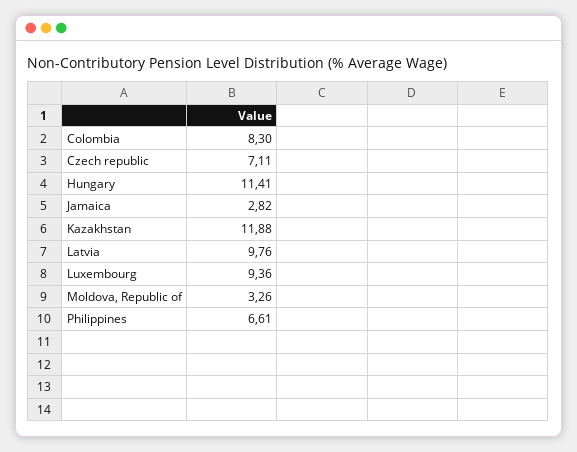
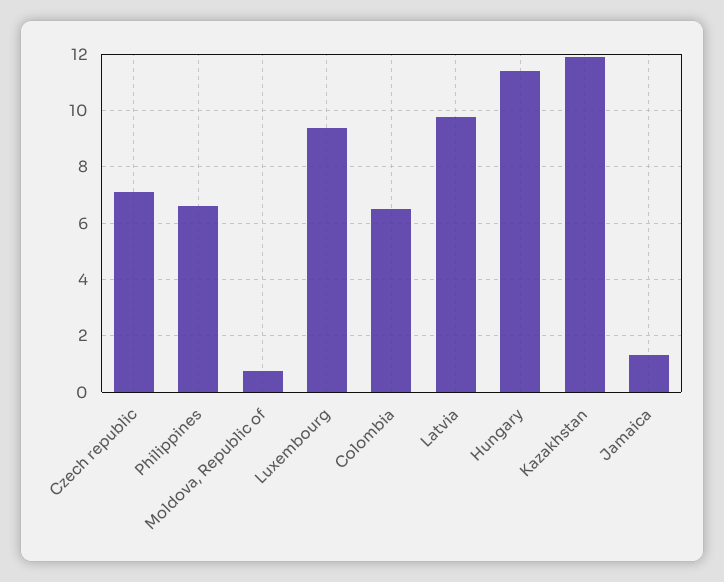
Colombia: 8.3 -> 6.5
Jamaica: 2.82 -> 1.25
Moldova, Republic of: 3.26 -> 0.75

